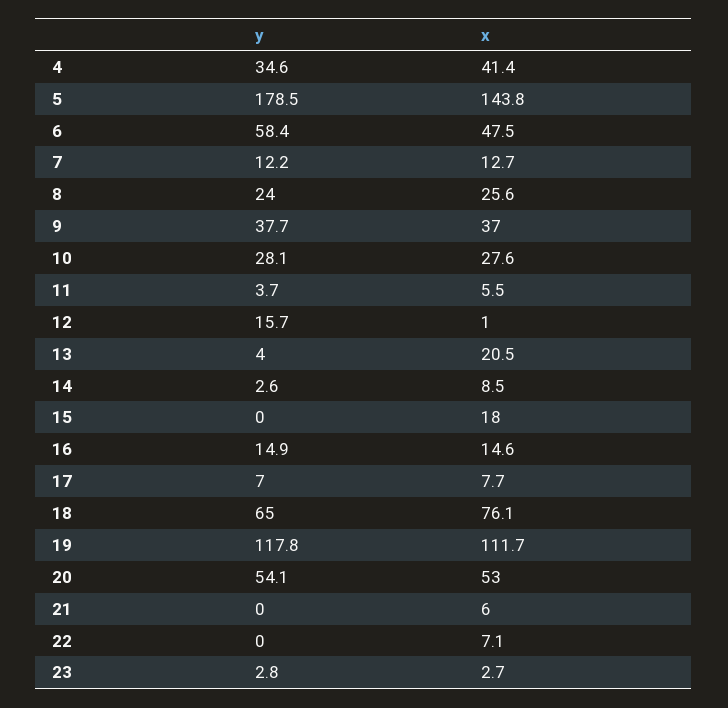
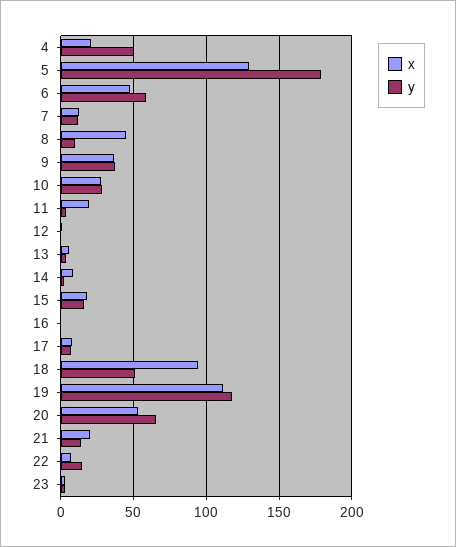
y, 4: 34.6 -> 50
x, 4: 41.4 -> 20
x, 5: 143.8 -> 130
y, 8: 24 -> 10
x, 8: 25.6 -> 45
x, 11: 5.5 -> 20
y, 12: 15.7 -> 0
x, 13: 20.5 -> 5
y, 15: 0 -> 15
y, 16: 14.9 -> 0
x, 16: 14.6 -> 0
y, 18: 65 -> 50
x, 18: 76.1 -> 95
y, 20: 54.1 -> 65
y, 21: 0 -> 15
x, 21: 6 -> 20
y, 22: 0 -> 15

